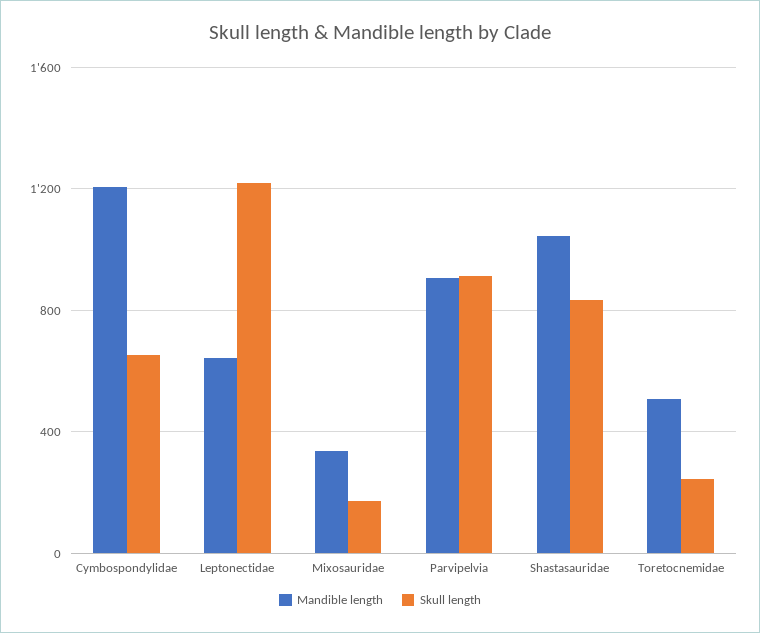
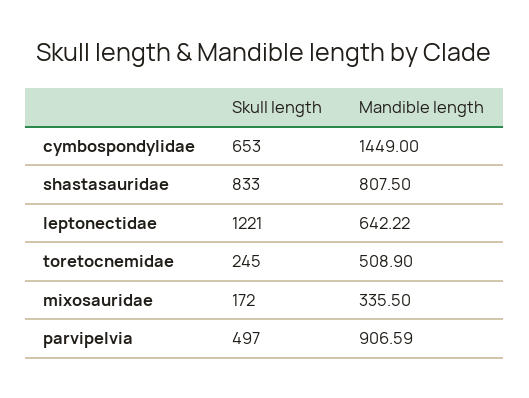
Mandible length, Cymbospondylidae: 1200 -> 1449
Skull length, Parvipelvia: 900 -> 497
Mandible length, Shastasauridae: 1050 -> 807.5

